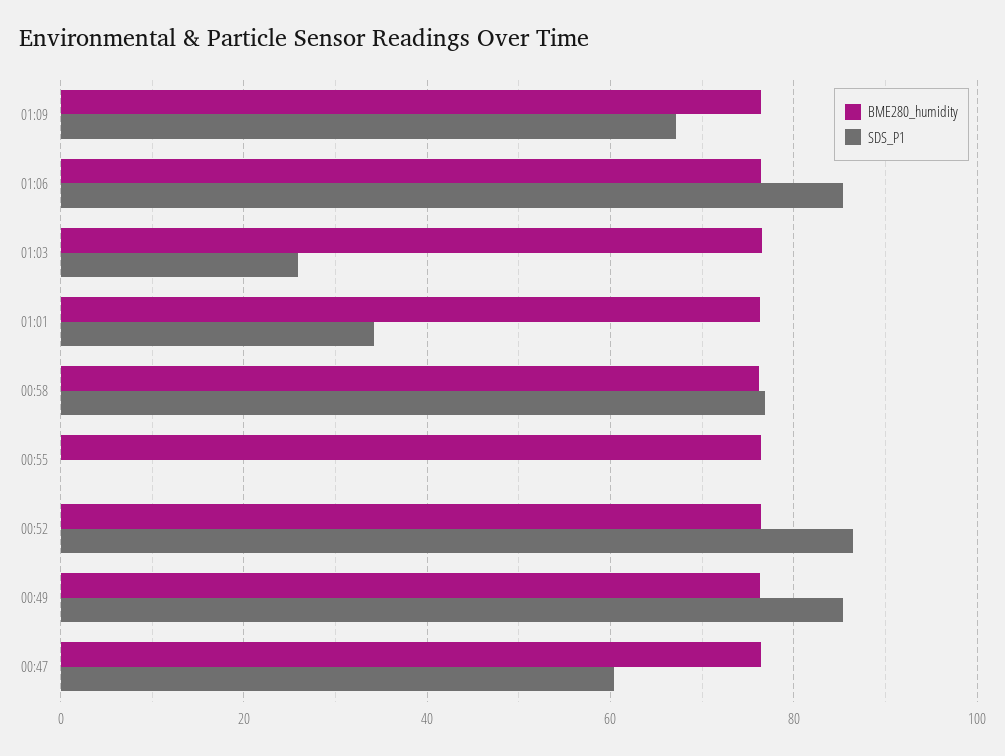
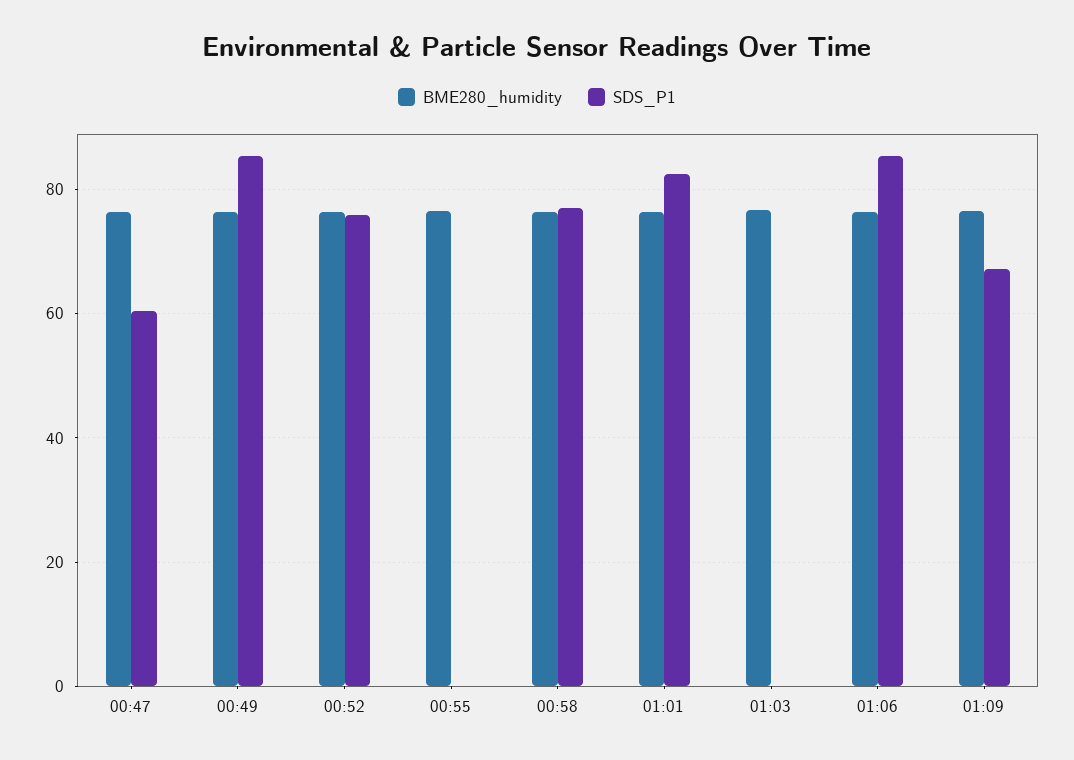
SDS_P1, 01:03: 26 -> 0
SDS_P1, 01:01: 34 -> 82
SDS_P1, 00:52: 86 -> 76

